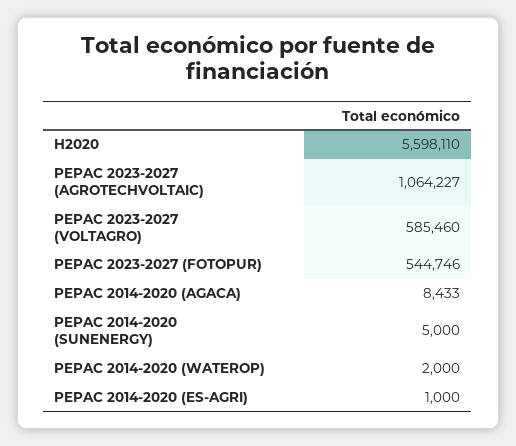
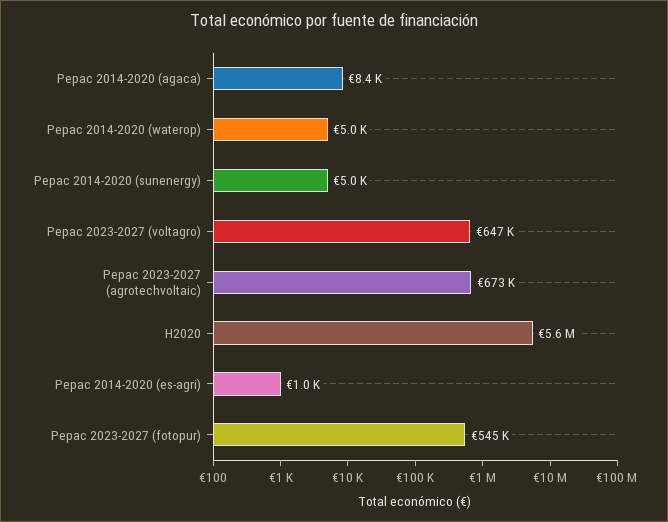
PEPAC 2023-2027 (AGROTECHVOLTAIC): 1064227 -> 673000
PEPAC 2023-2027 (VOLTAGRO): 585460 -> 647000
PEPAC 2014-2020 (WATEROP): 2000 -> 5000

